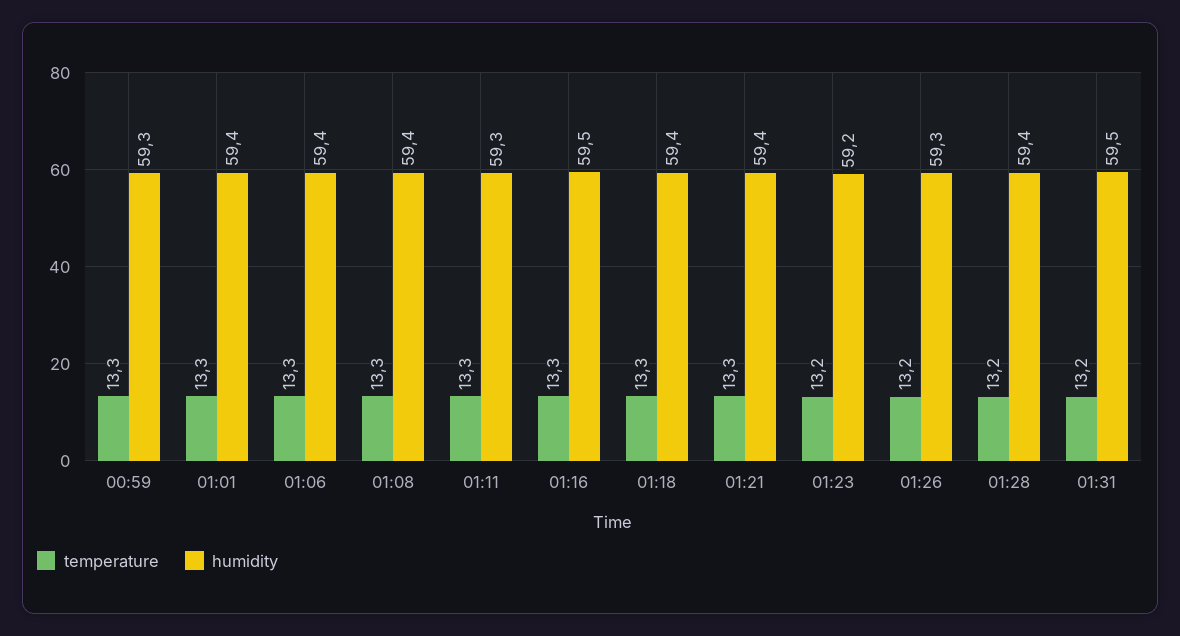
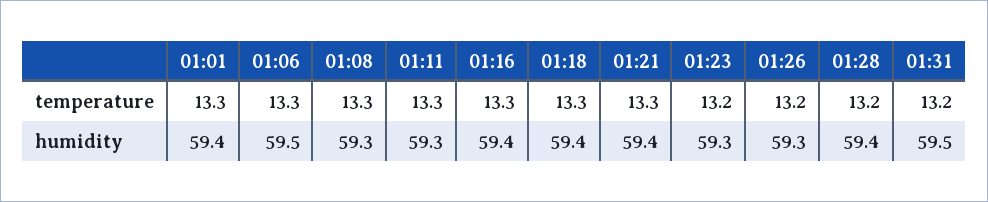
temperature, 00:59: 13.3 -> none
humidity, 00:59: 59.3 -> none
humidity, 01:06: 59.4 -> 59.5
humidity, 01:08: 59.4 -> 59.3
humidity, 01:16: 59.5 -> 59.4
humidity, 01:23: 59.2 -> 59.3

